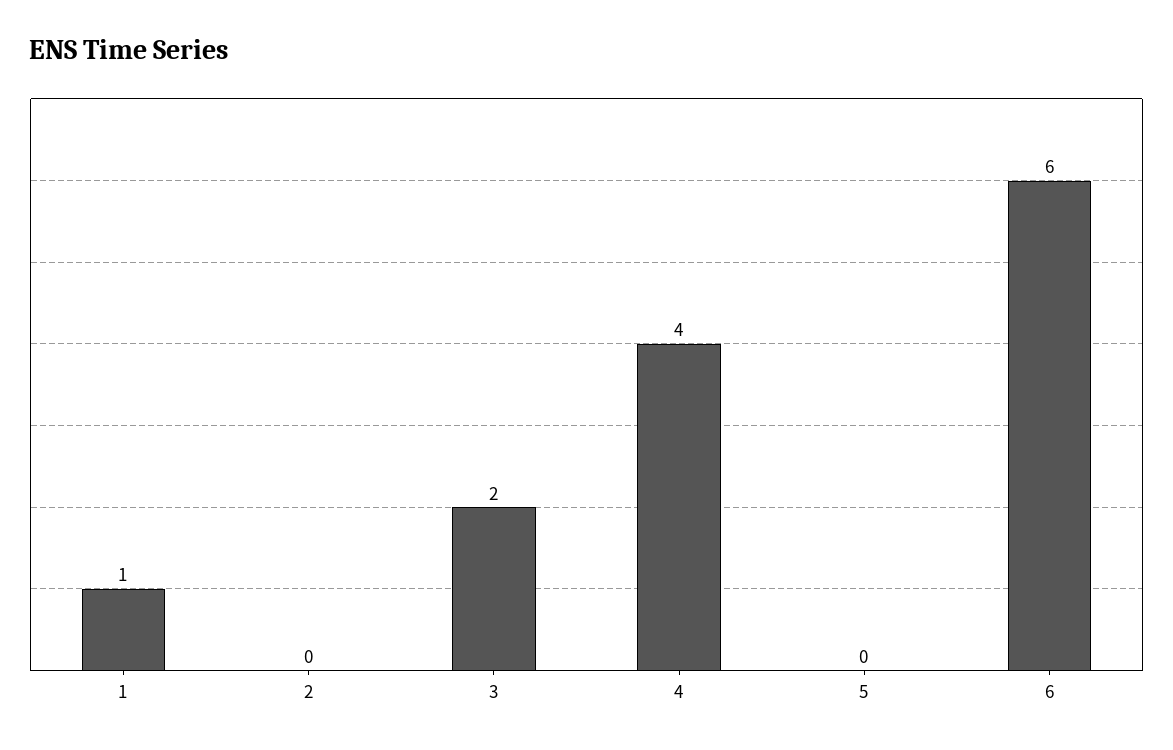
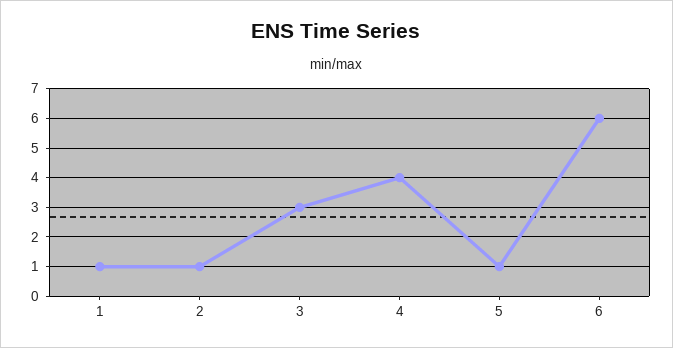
2: 0 -> 1
3: 2 -> 3
5: 0 -> 1

